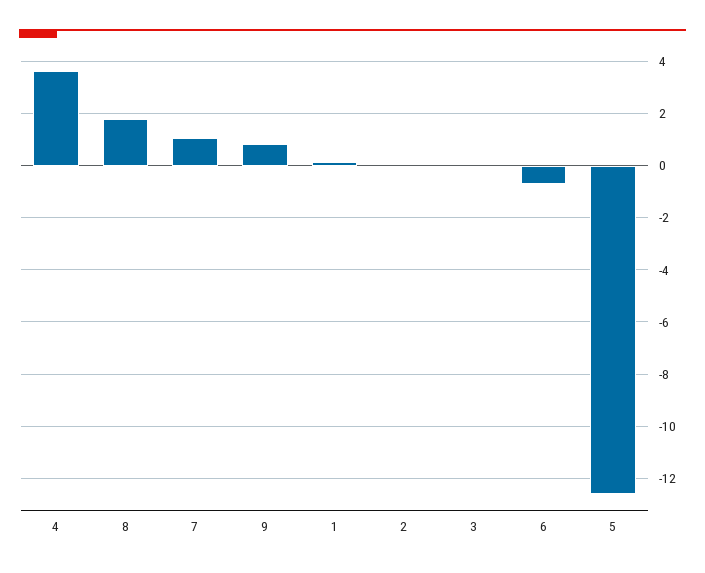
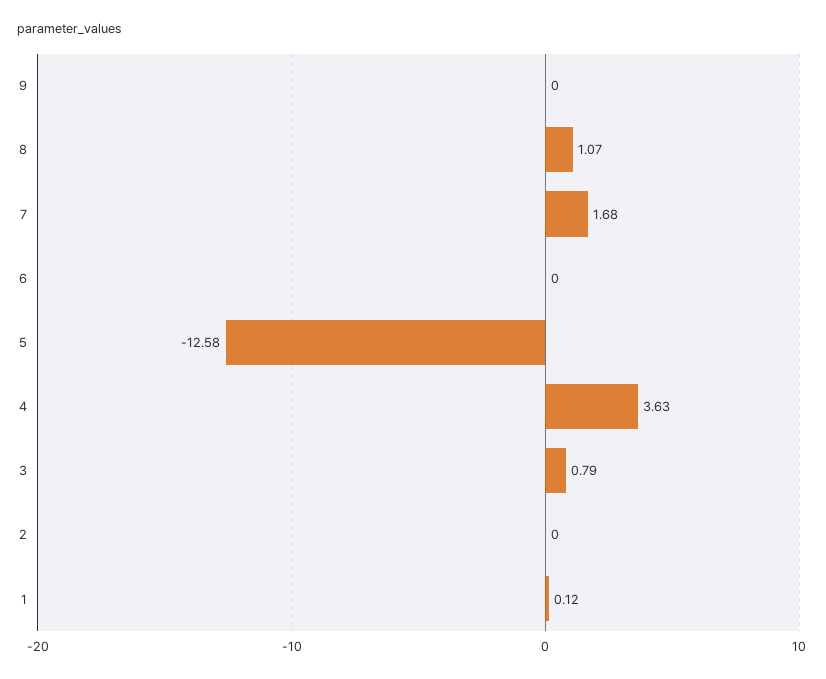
8: 1.75 -> 1.07
7: 1 -> 1.68
9: 0.75 -> 0
3: 0 -> 0.79
6: -0.75 -> 0

